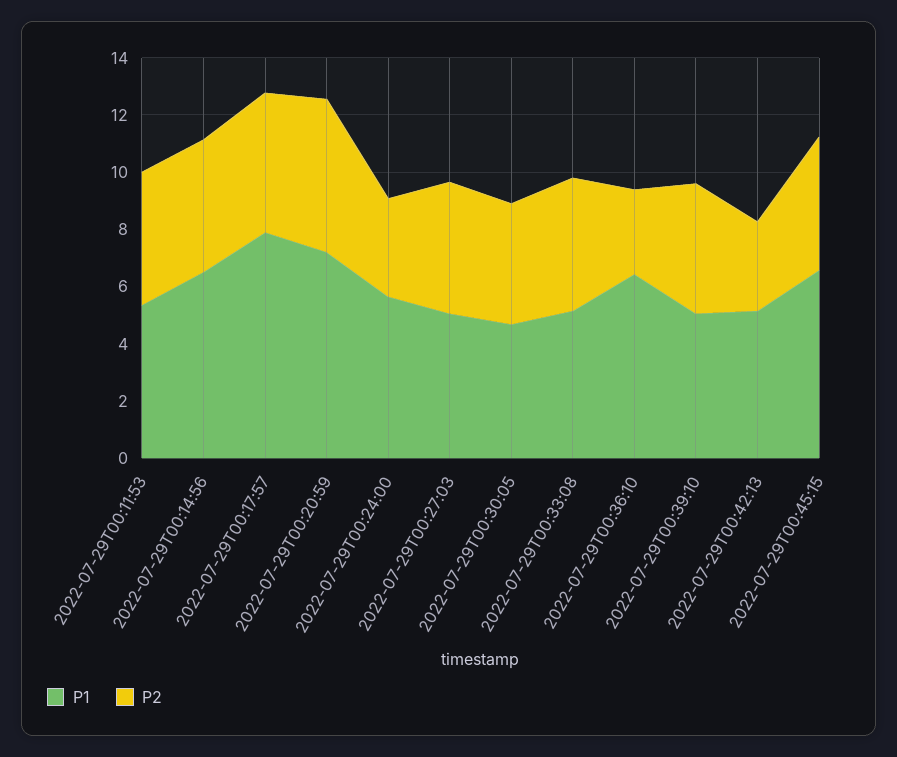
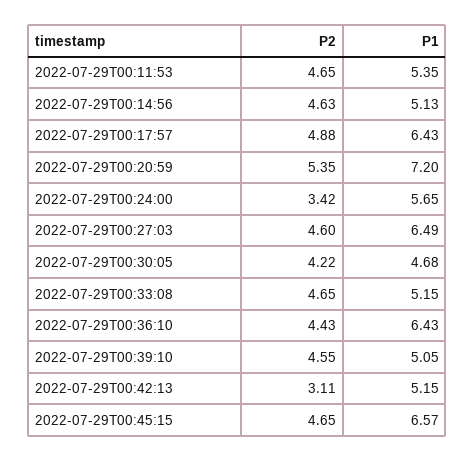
P1, 2022-07-29T00:14:56: 6.5 -> 5.13
P1, 2022-07-29T00:17:57: 8 -> 6.43
P1, 2022-07-29T00:27:03: 5 -> 6.49
P2, 2022-07-29T00:36:10: 3 -> 4.43

